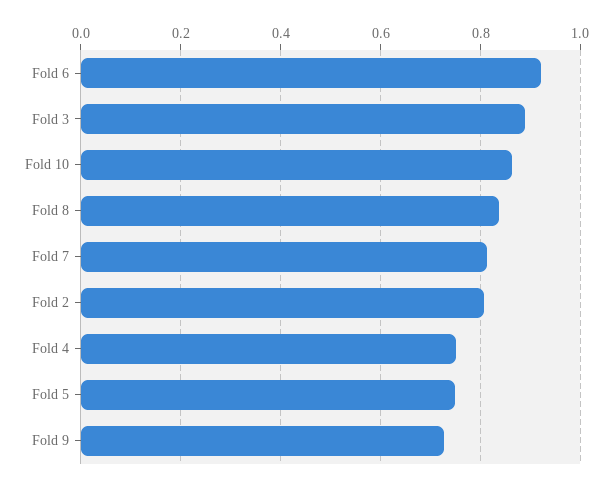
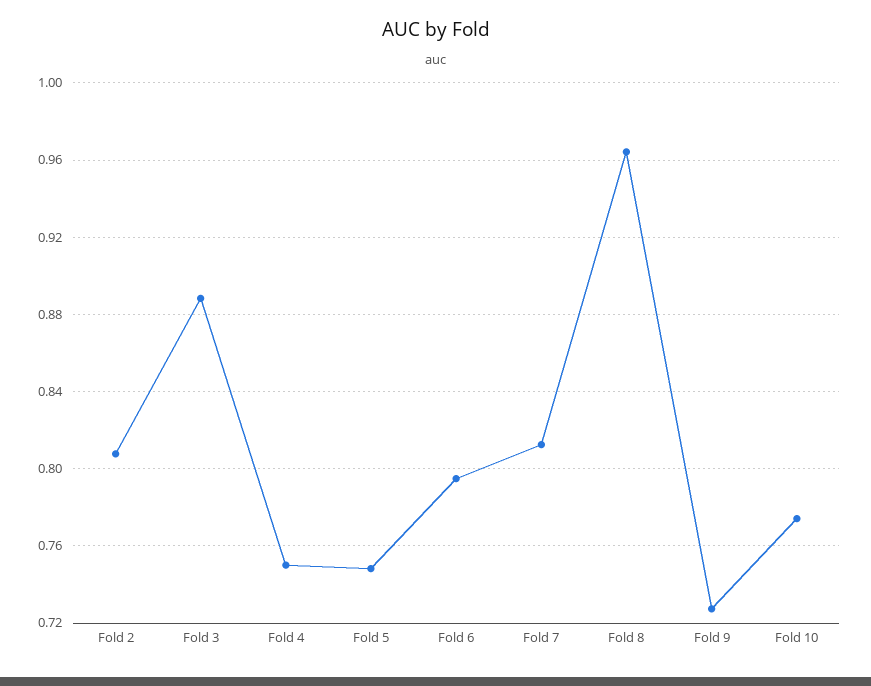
Fold 6: 0.92 -> 0.795
Fold 10: 0.86 -> 0.775
Fold 8: 0.84 -> 0.965

